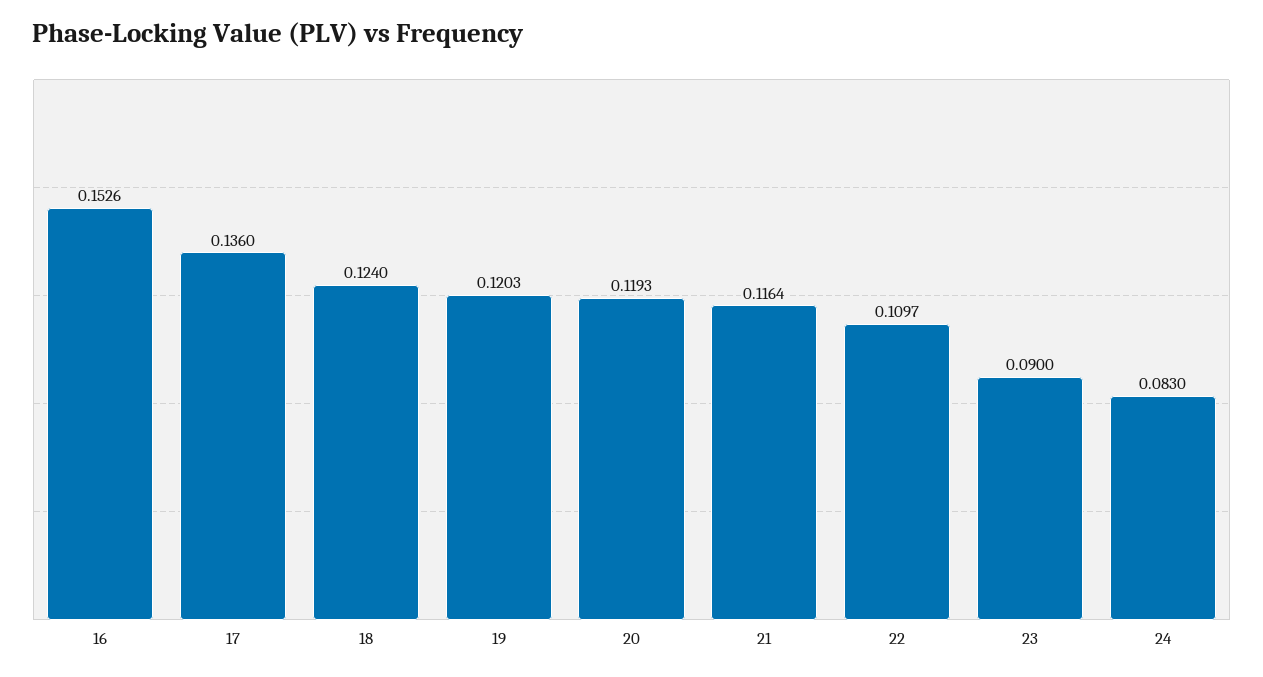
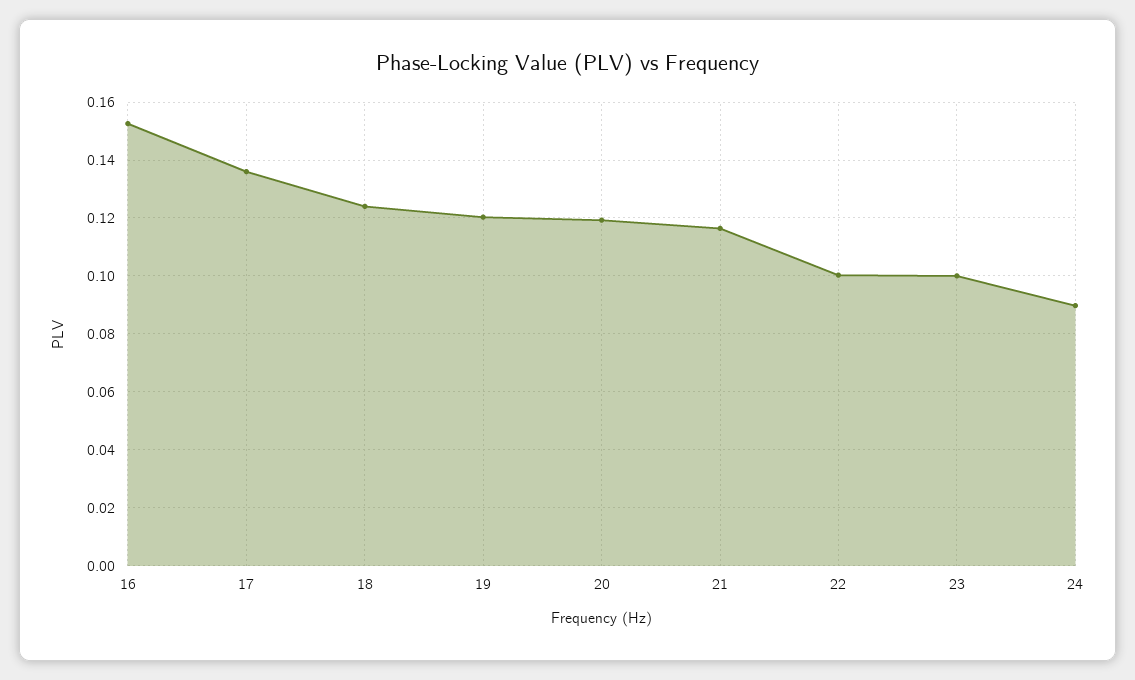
22: 0.1097 -> 0.1
23: 0.09 -> 0.1
24: 0.083 -> 0.09

